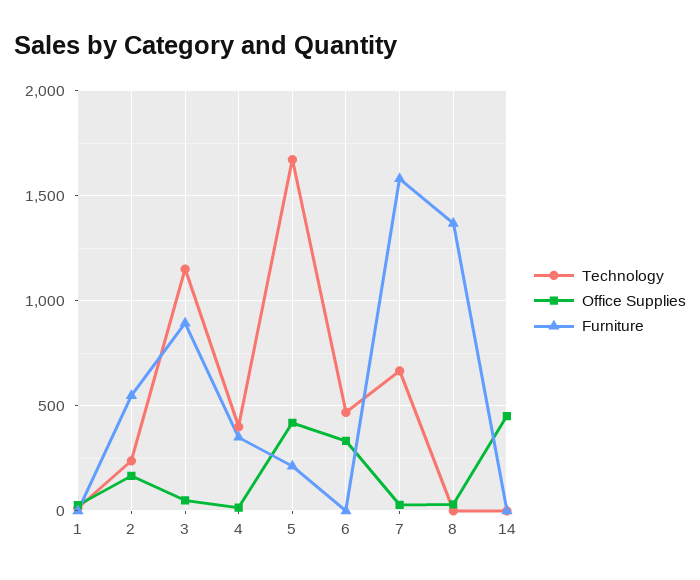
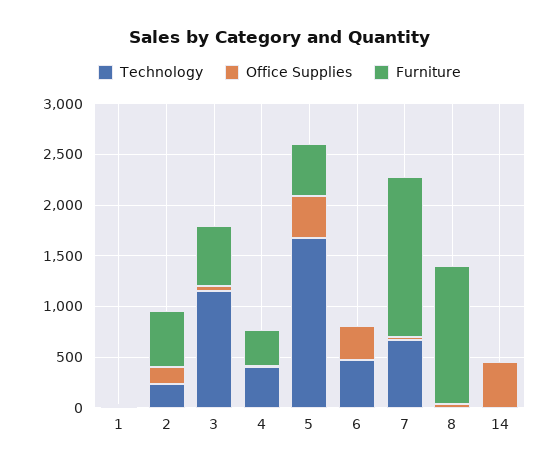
Furniture, 3: 900 -> 600
Furniture, 5: 200 -> 500

